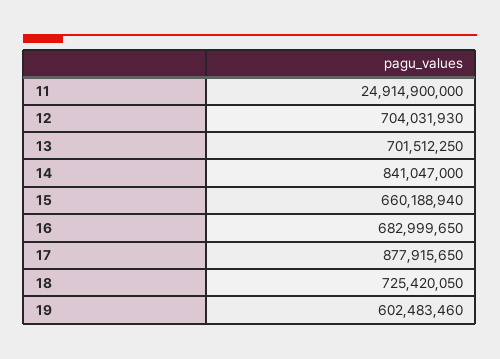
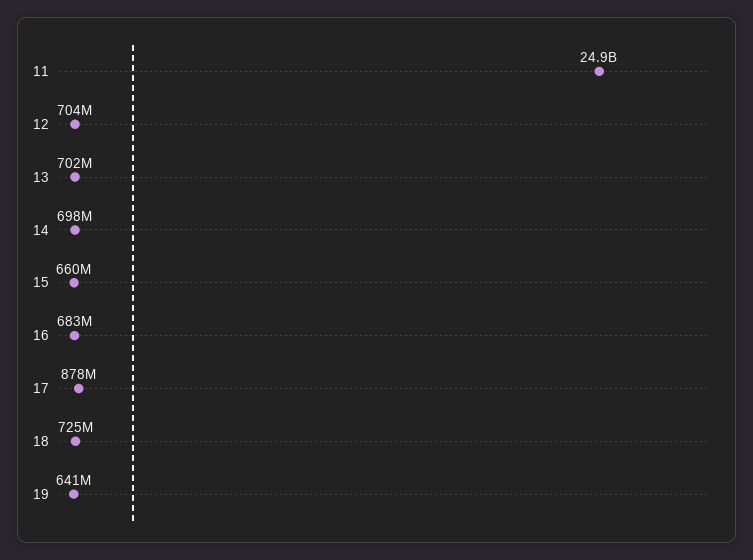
14: 841047000 -> 698000000
19: 602483460 -> 641000000

